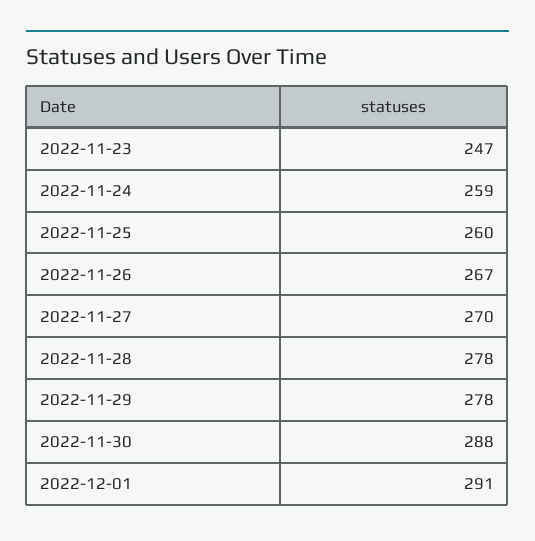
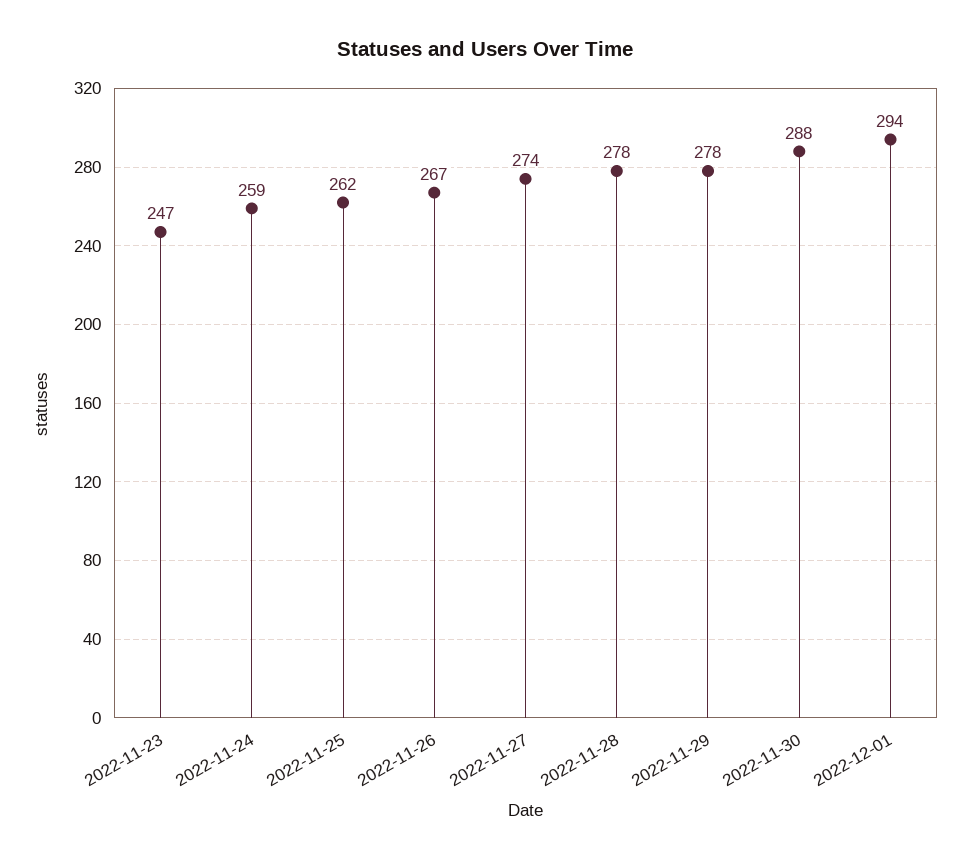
2022-11-25: 260 -> 262
2022-11-27: 270 -> 274
2022-12-01: 291 -> 294

